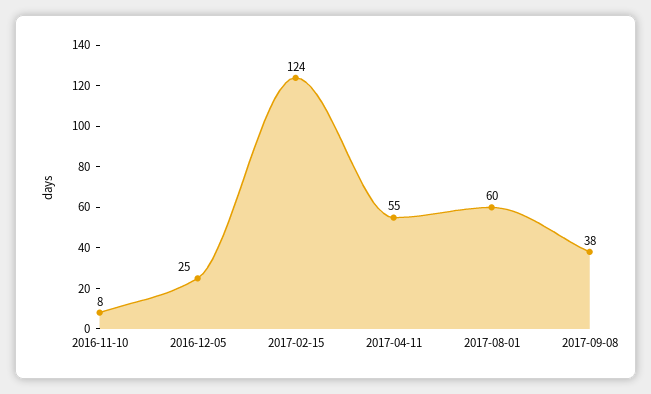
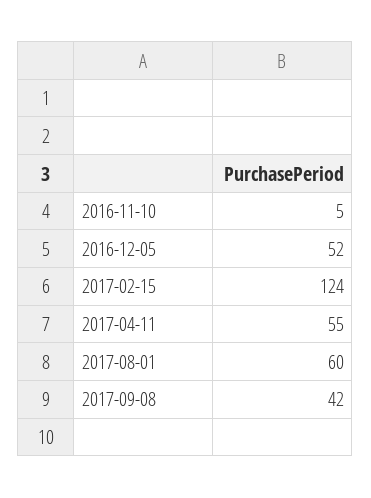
2016-11-10: 8 -> 5
2016-12-05: 25 -> 52
2017-09-08: 38 -> 42

